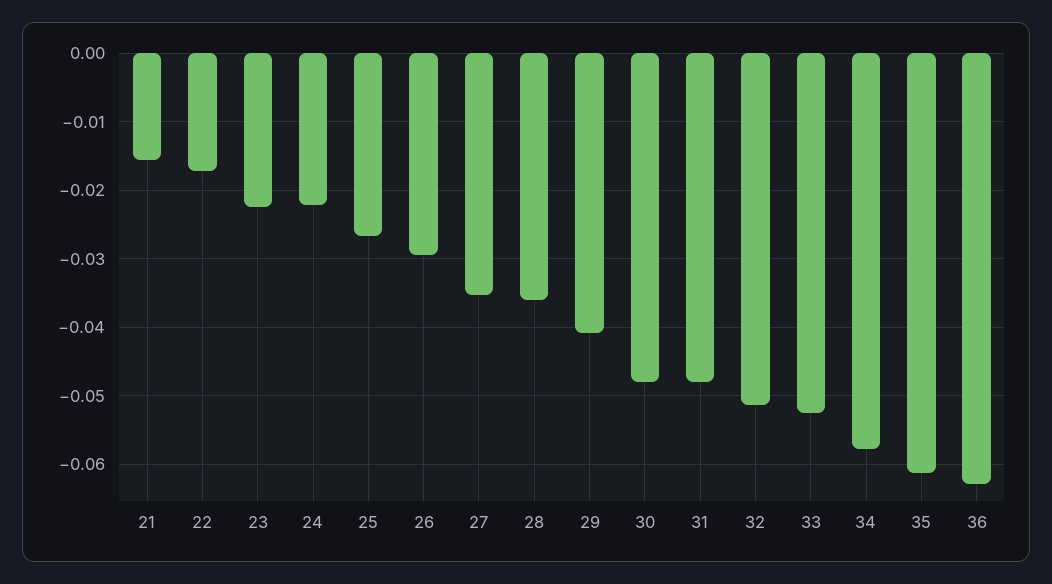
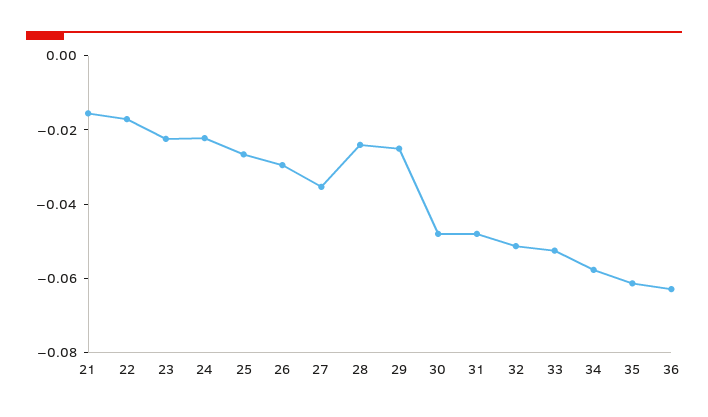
28: -0.036 -> -0.025
29: -0.041 -> -0.025

